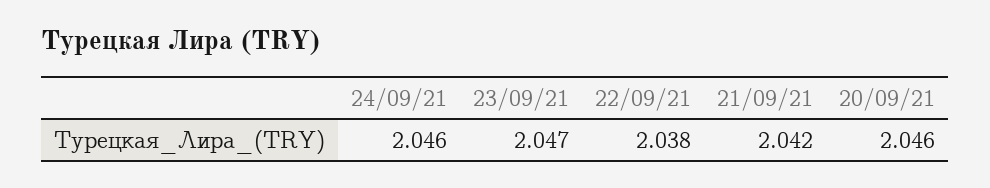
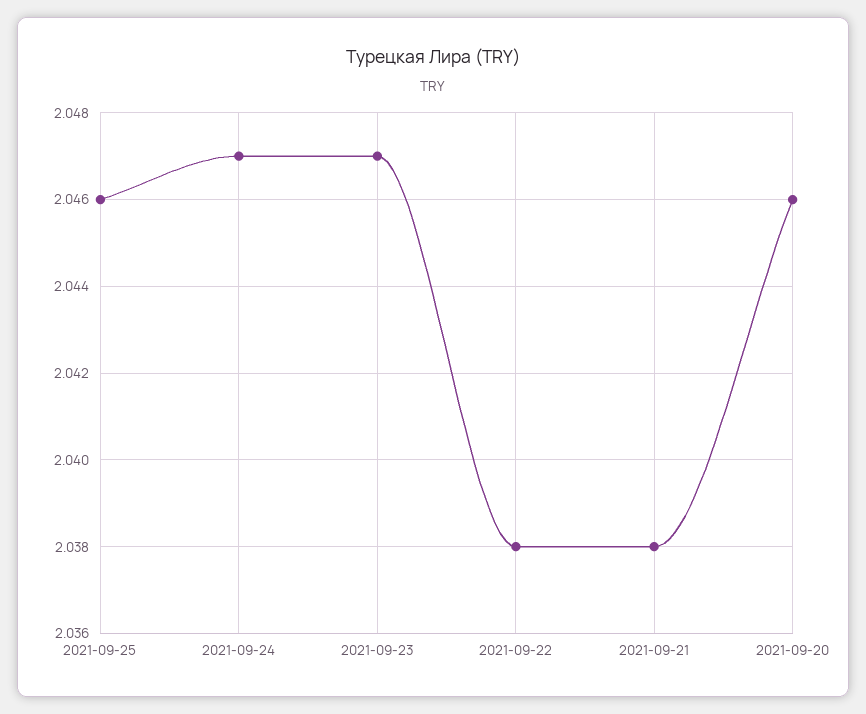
24/09/21: 2.046 -> 2.047
21/09/21: 2.042 -> 2.038
2021-09-25: none -> 2.046

